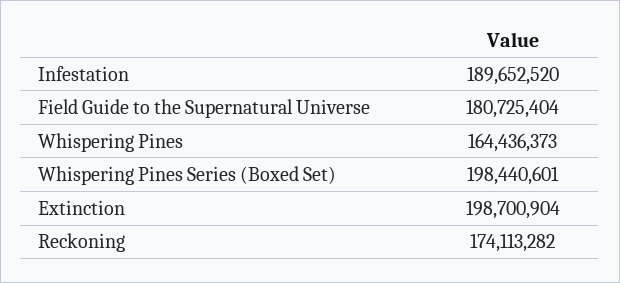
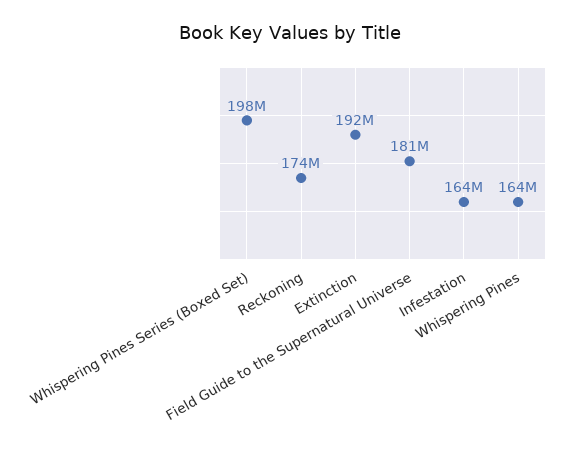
Infestation: 189652520 -> 164000000
Extinction: 198700904 -> 192000000

